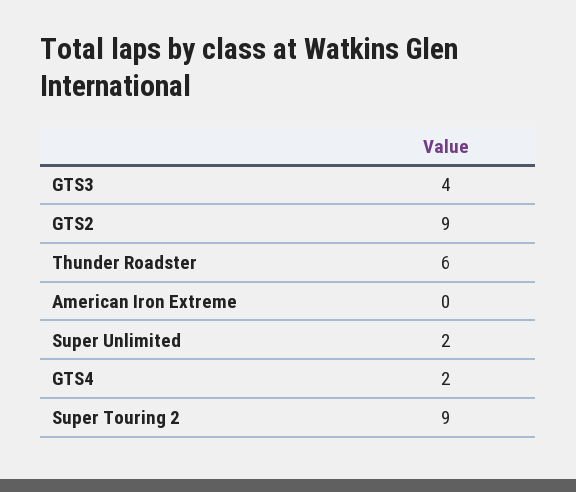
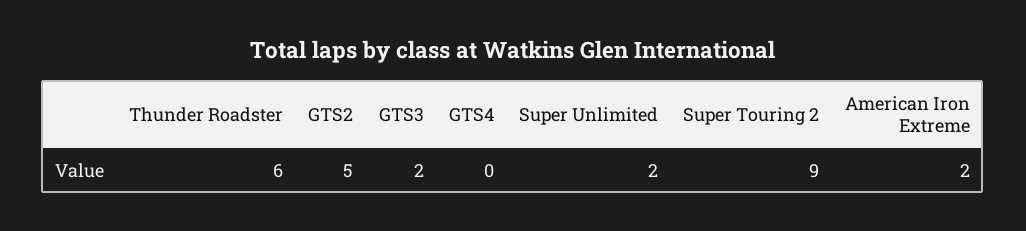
GTS3: 4 -> 2
GTS2: 9 -> 5
American Iron Extreme: 0 -> 2
GTS4: 2 -> 0

